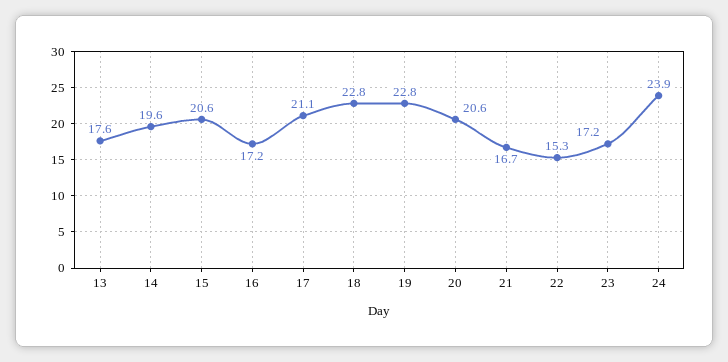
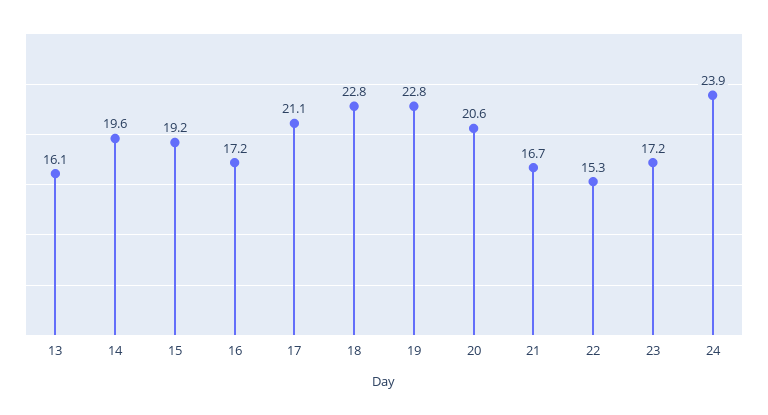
13: 17.6 -> 16.1
15: 20.6 -> 19.2

